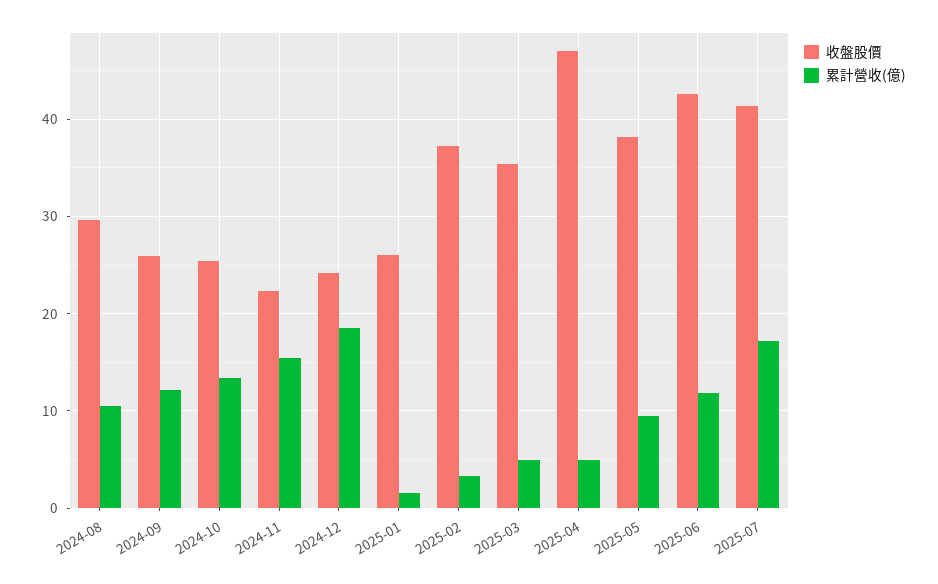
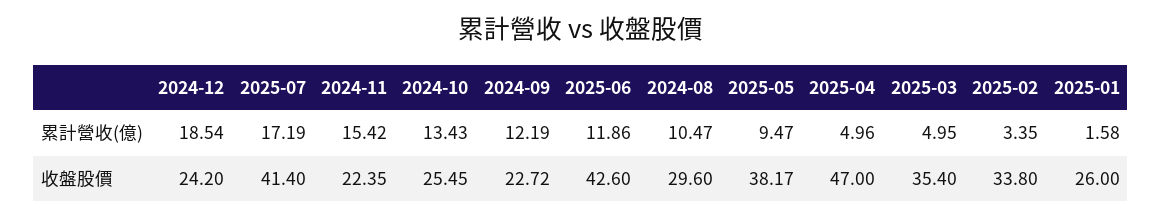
收盤股價, 2024-09: 26 -> 22.72
收盤股價, 2025-02: 37 -> 33.8

